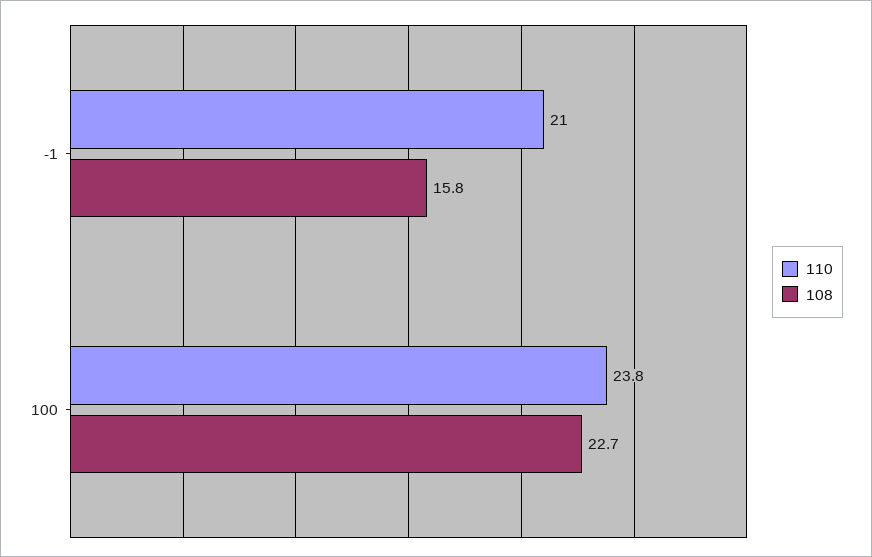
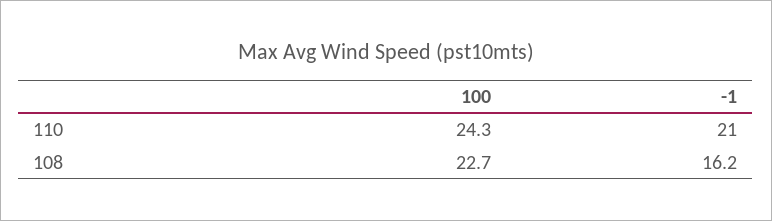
108, -1: 15.8 -> 16.2
110, 100: 23.8 -> 24.3

